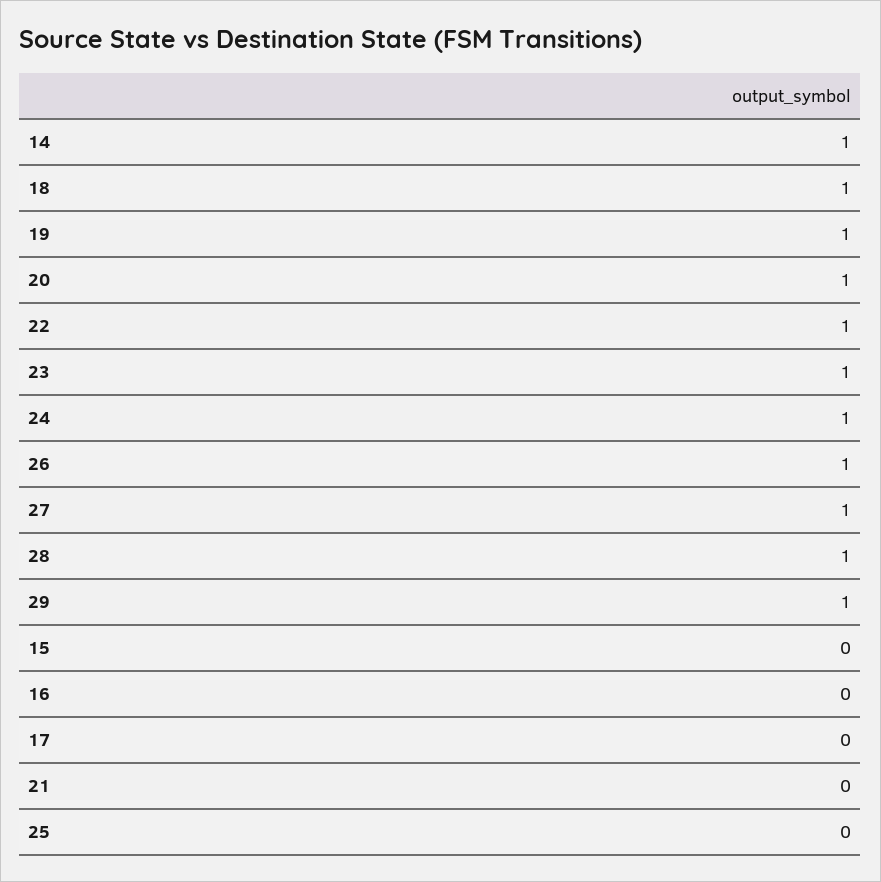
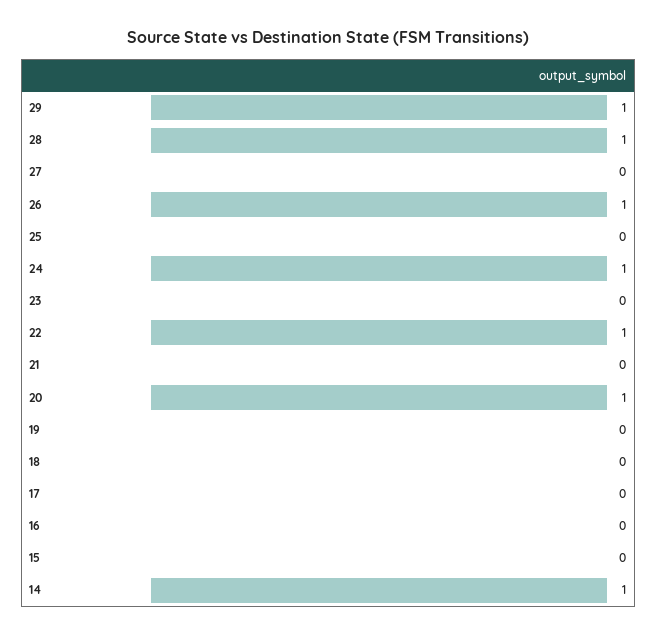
18: 1 -> 0
19: 1 -> 0
23: 1 -> 0
27: 1 -> 0

